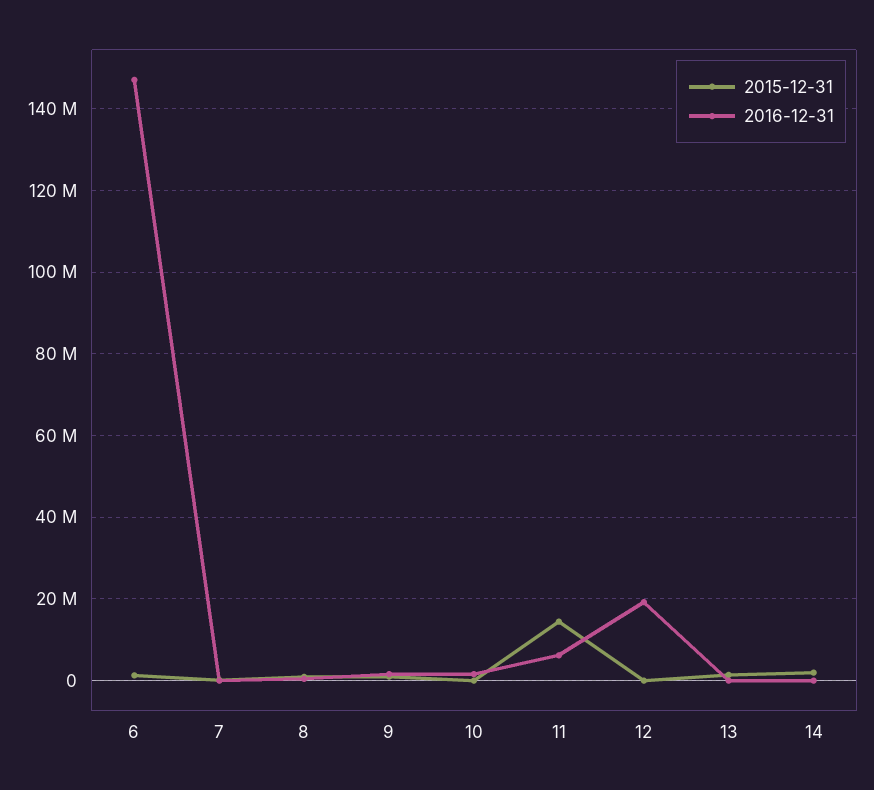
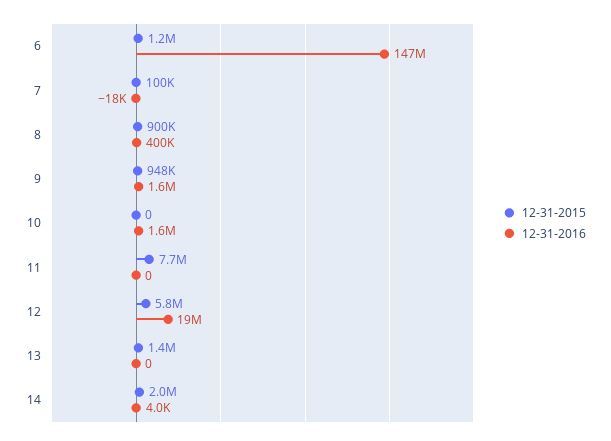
2015-12-31, 11: 14000000 -> 7700000
2016-12-31, 11: 6000000 -> 0
2015-12-31, 12: 0 -> 5800000

